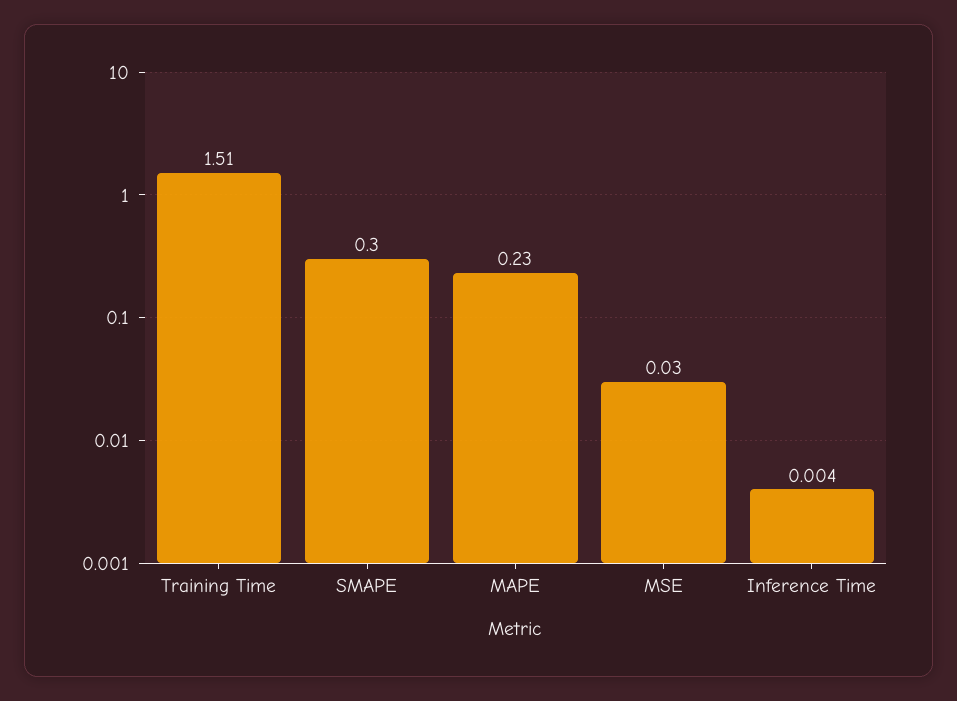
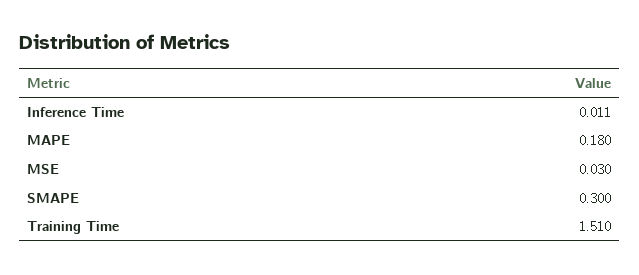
MAPE: 0.23 -> 0.18
Inference Time: 0.004 -> 0.011

